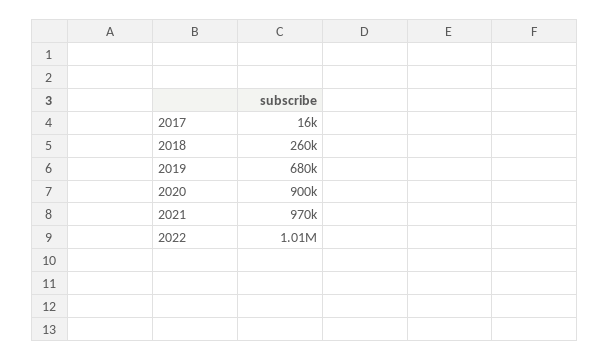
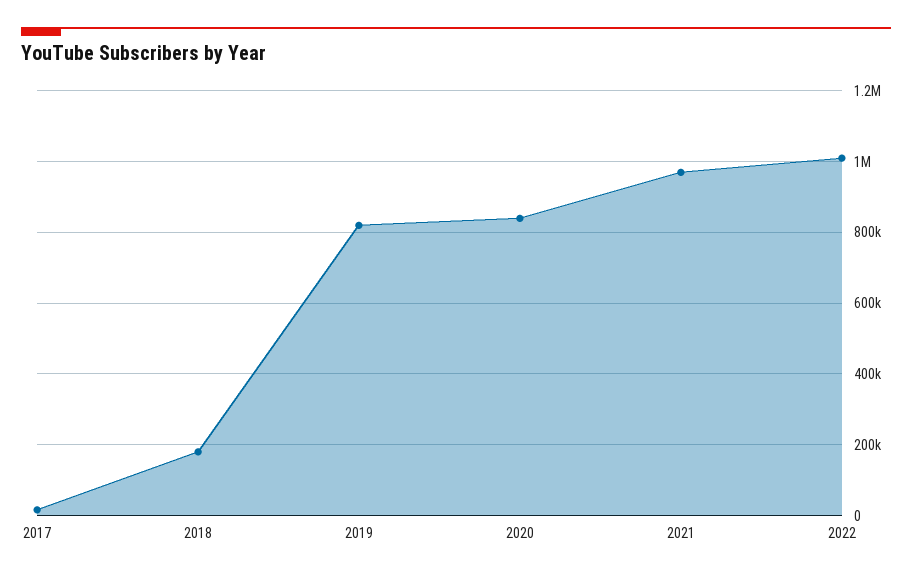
2018: 260000 -> 180000
2019: 680000 -> 820000
2020: 900000 -> 840000

